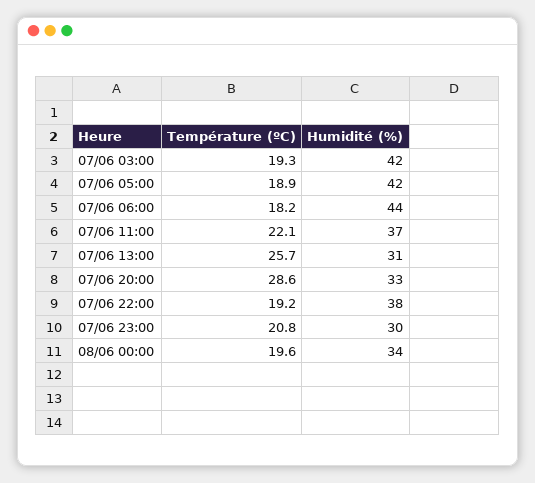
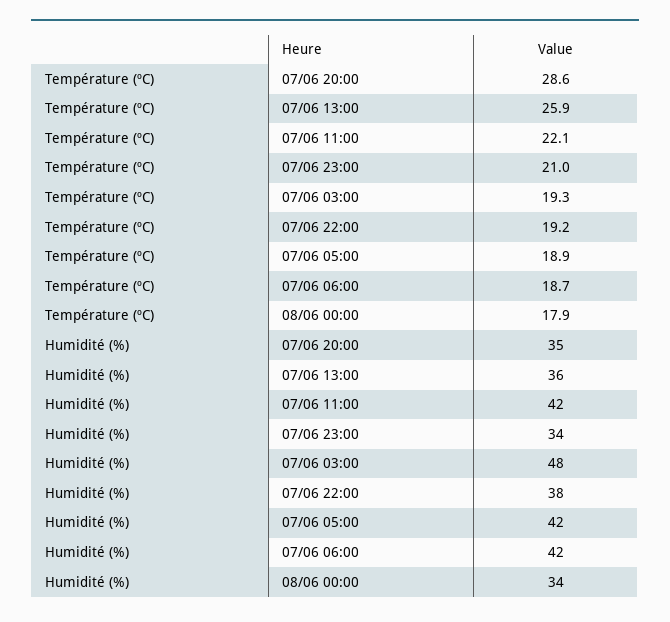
Humidité (%), 07/06 03:00: 42 -> 48
Température (ºC), 07/06 06:00: 18.2 -> 18.7
Humidité (%), 07/06 06:00: 44 -> 42
Humidité (%), 07/06 11:00: 37 -> 42
Température (ºC), 07/06 13:00: 25.7 -> 25.9
Humidité (%), 07/06 13:00: 31 -> 36
Humidité (%), 07/06 20:00: 33 -> 35
Température (ºC), 07/06 23:00: 20.8 -> 21
Humidité (%), 07/06 23:00: 30 -> 34
Température (ºC), 08/06 00:00: 19.6 -> 17.9

